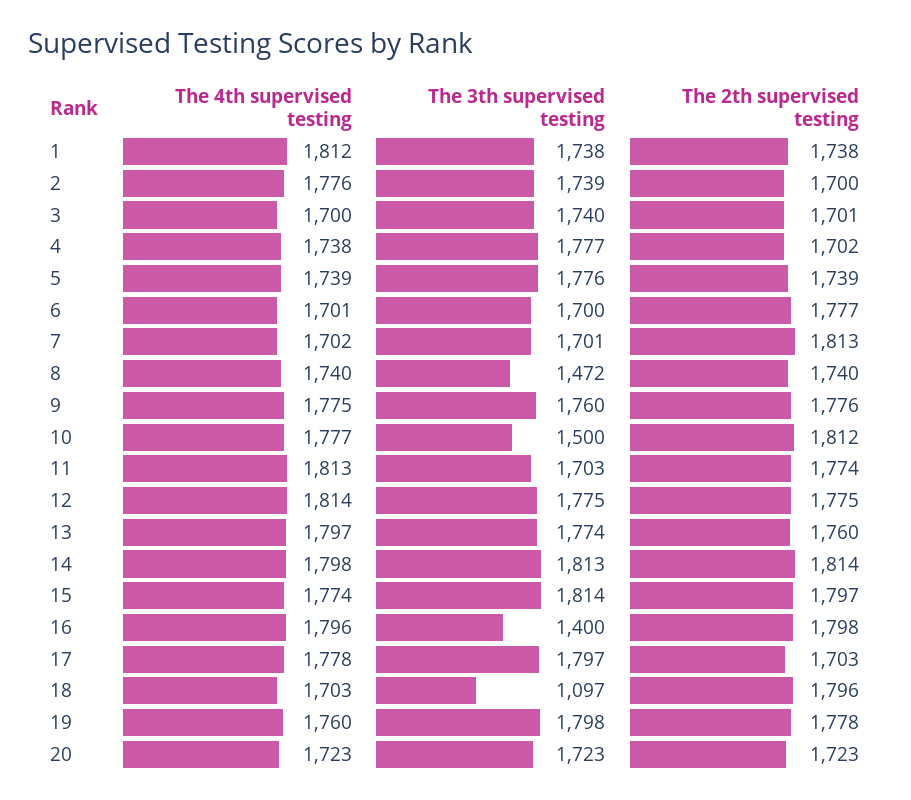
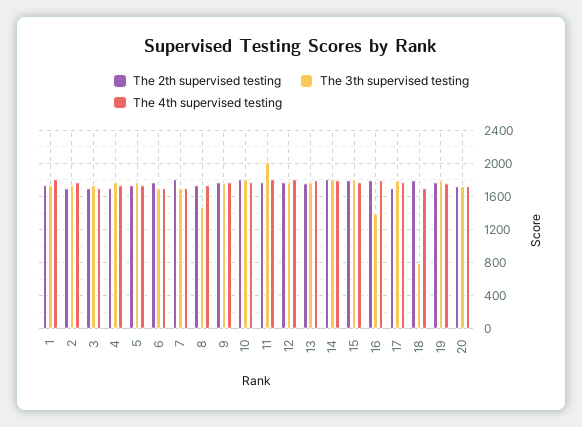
The 3th supervised testing, 10: 1500 -> 1800
The 3th supervised testing, 11: 1703 -> 2000
The 3th supervised testing, 18: 1097 -> 800

